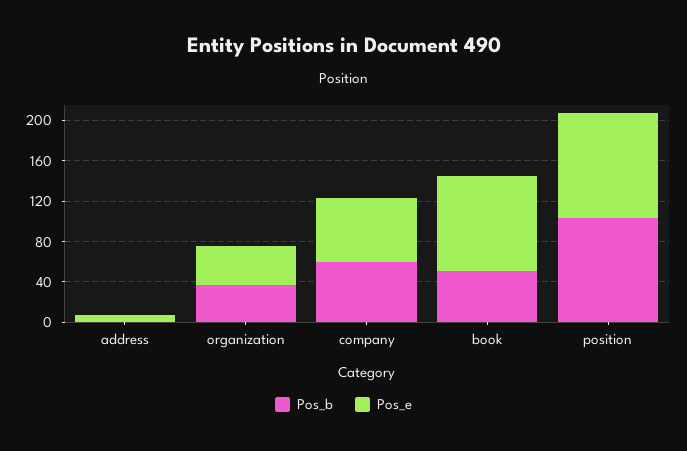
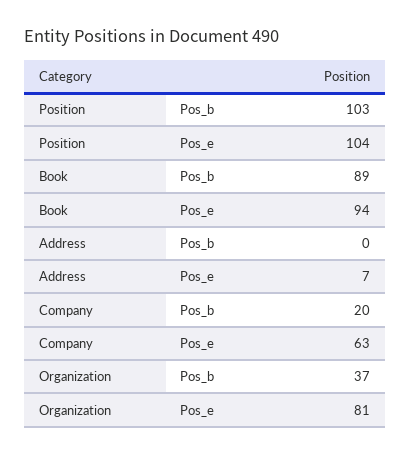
Pos_e, organization: 40 -> 81
Pos_b, company: 60 -> 20
Pos_b, book: 50 -> 89

